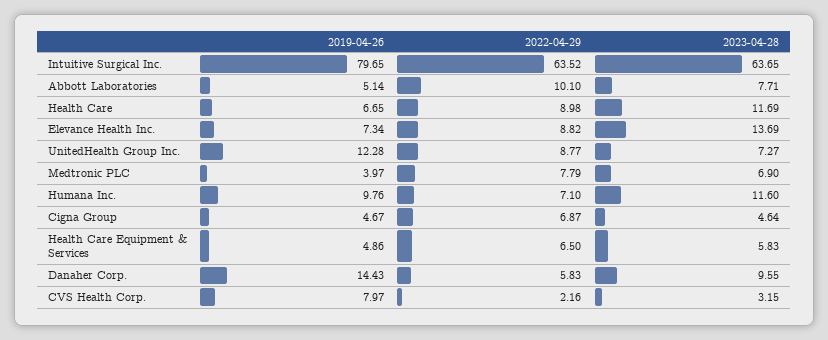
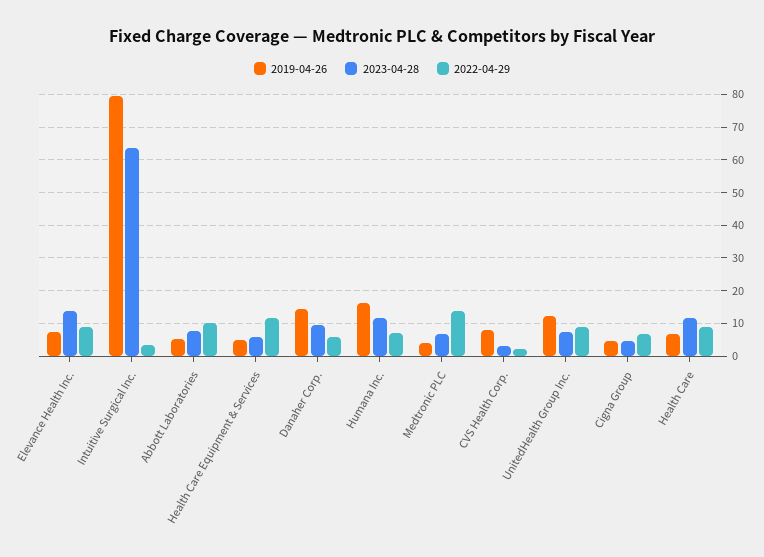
2022-04-29, Intuitive Surgical Inc.: 63.52 -> 4
2022-04-29, Medtronic PLC: 7.79 -> 14
2019-04-26, Humana Inc.: 9.76 -> 16
2022-04-29, Health Care Equipment & Services: 6.5 -> 12

